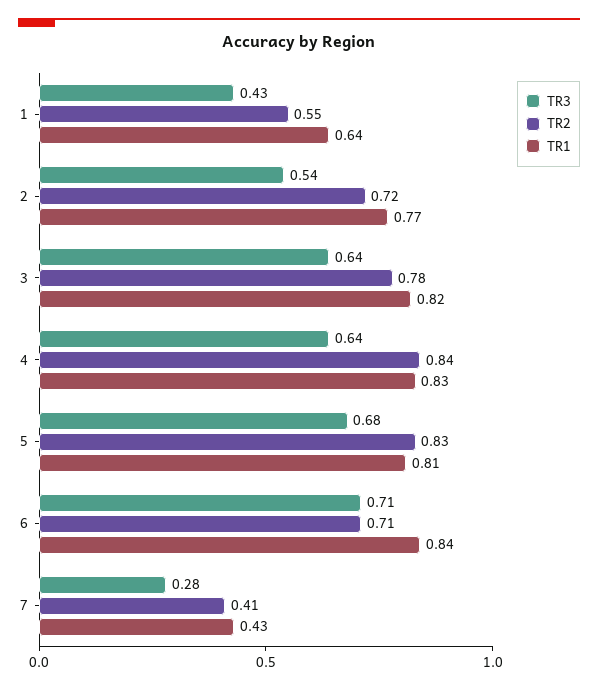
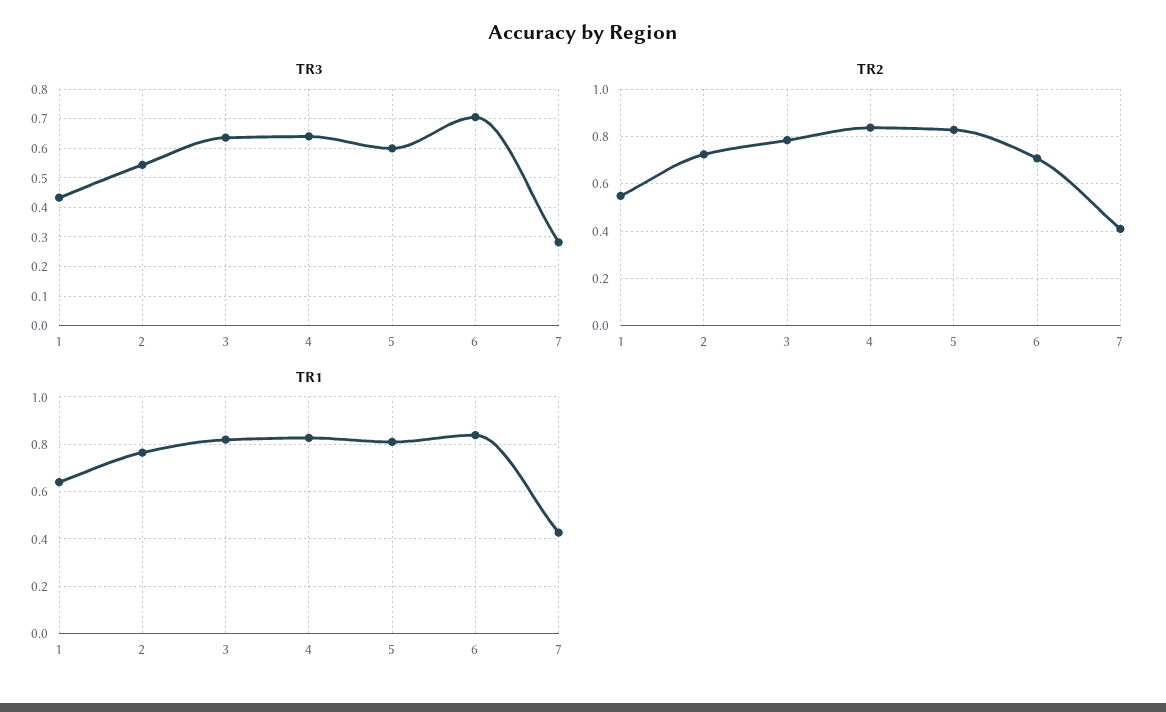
TR3, 5: 0.68 -> 0.6

